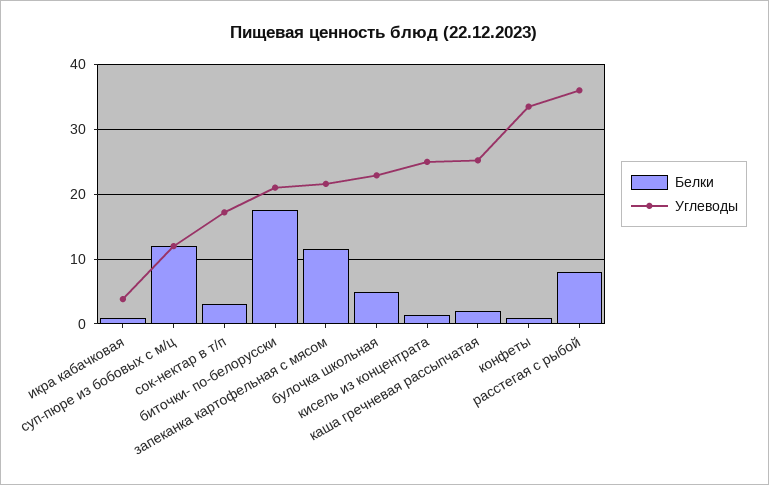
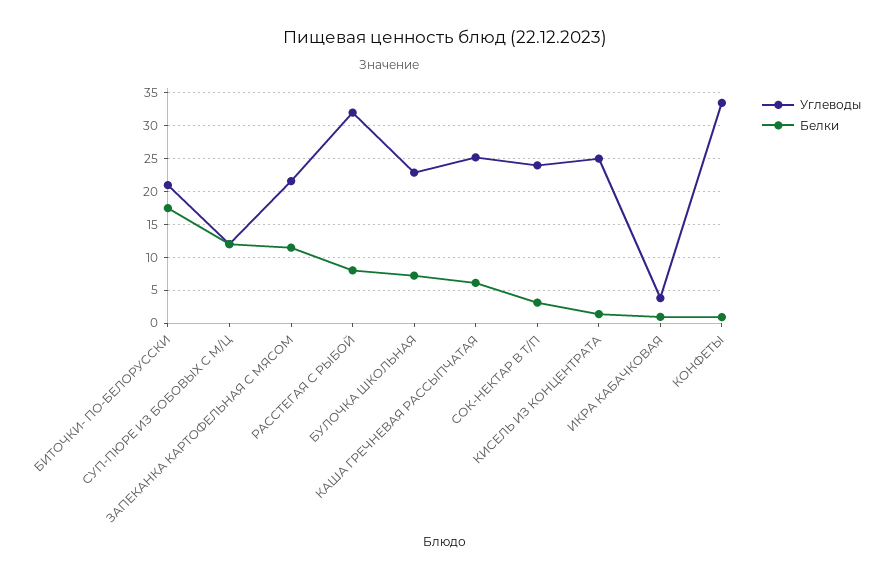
Углеводы, сок-нектар в т/п: 17 -> 24
Белки, булочка школьная: 5 -> 7
Белки, каша гречневая рассыпчатая: 2 -> 6
Углеводы, расстегая с рыбой: 36 -> 32

